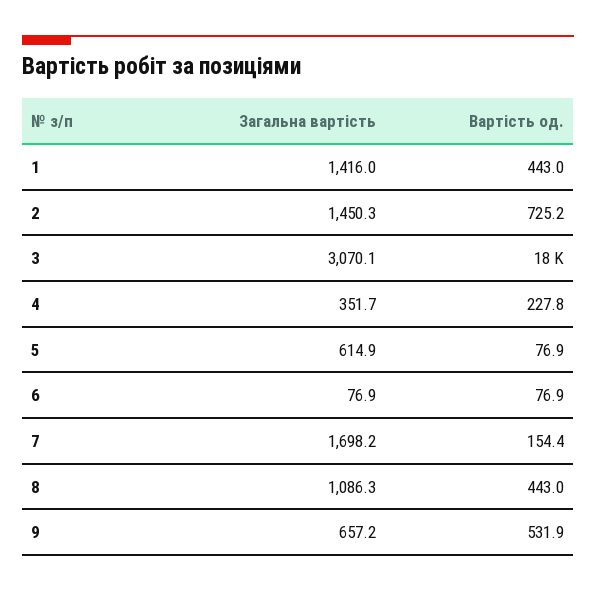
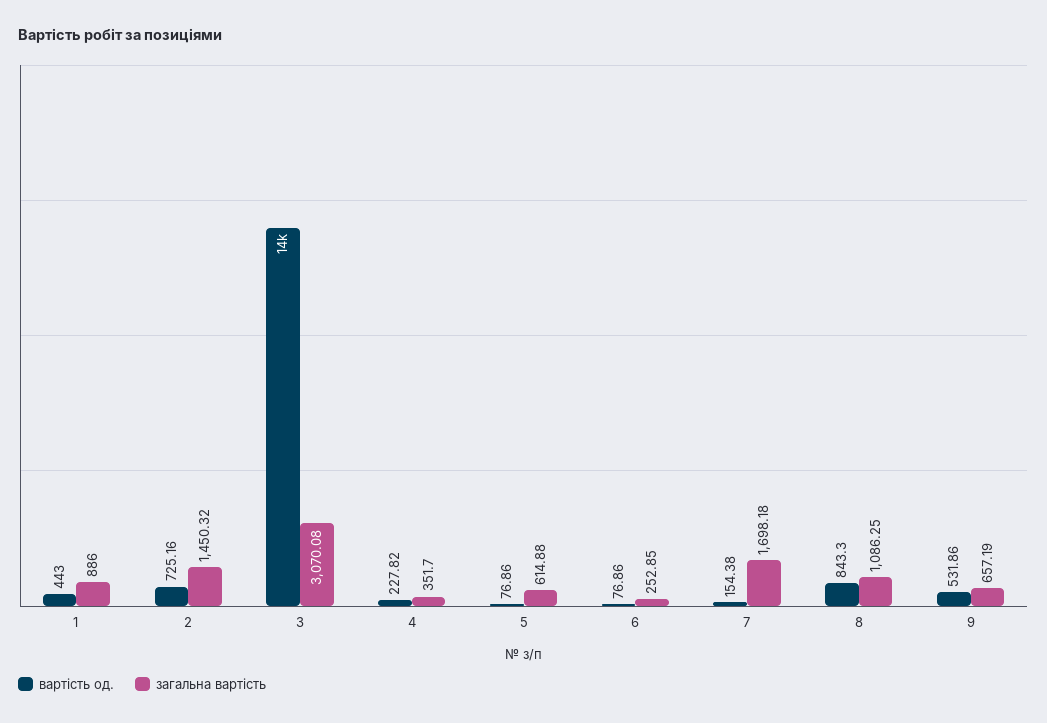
Загальна вартість, 1: 1416 -> 886
Вартість од., 3: 18000 -> 14000
Загальна вартість, 6: 76.9 -> 252.85
Вартість од., 8: 443 -> 843.3

